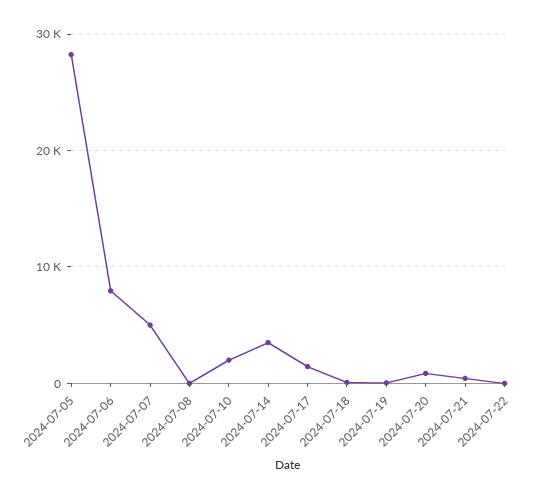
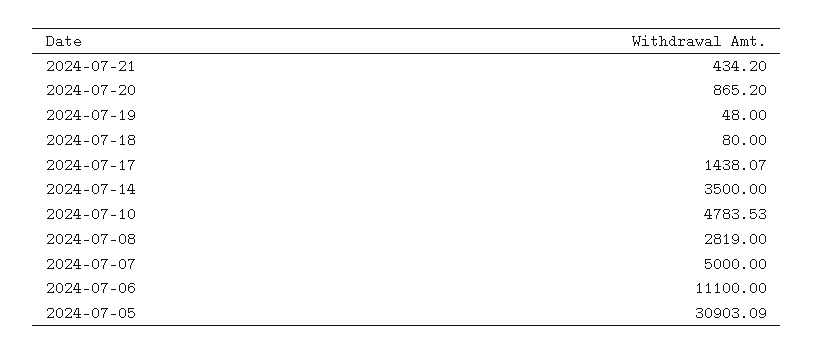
2024-07-05: 28000 -> 30903.09
2024-07-06: 8000 -> 11100
2024-07-08: 0 -> 2819
2024-07-10: 2000 -> 4783.53
2024-07-22: 0 -> none

